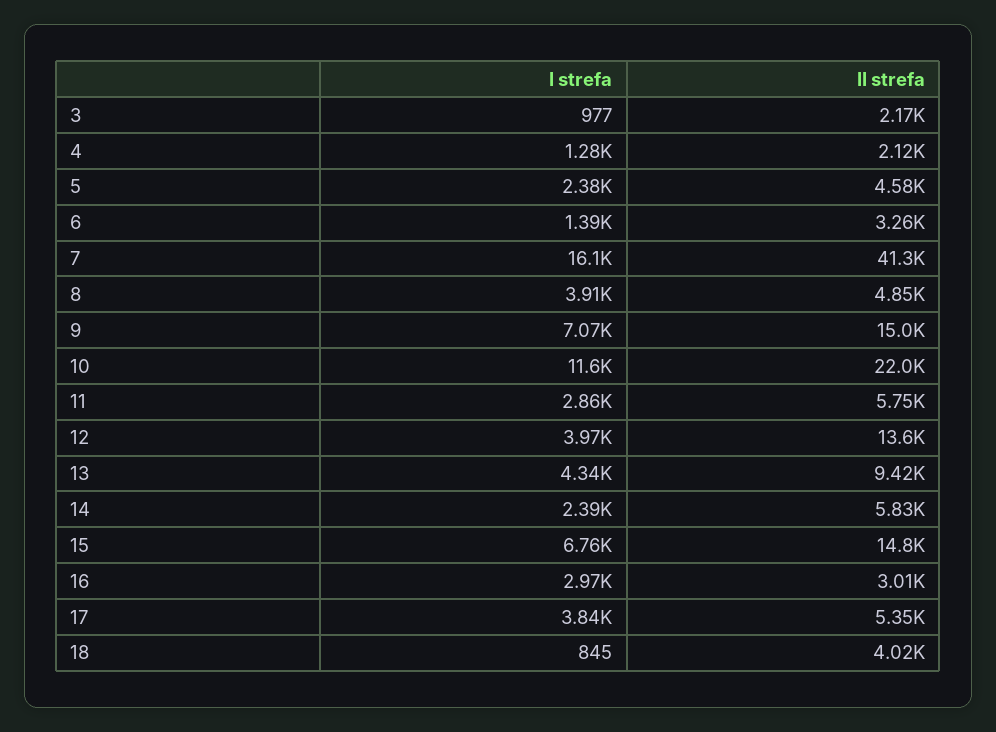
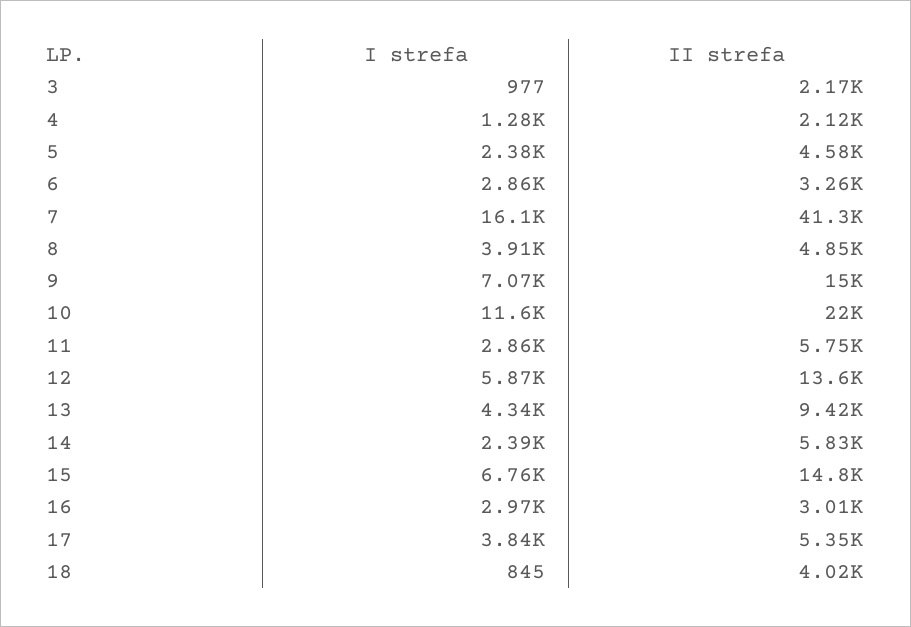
I strefa, 6: 1390 -> 2860
I strefa, 12: 3970 -> 5870

